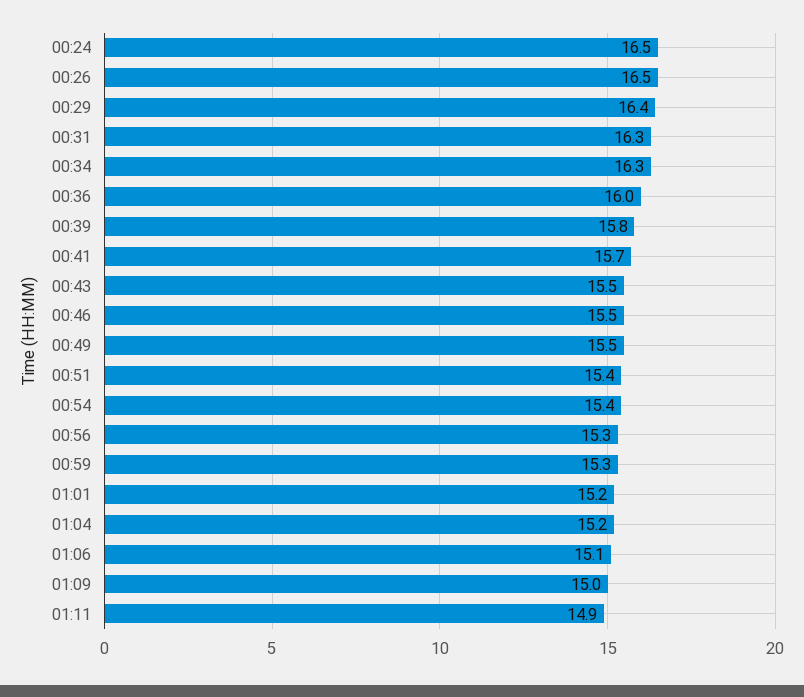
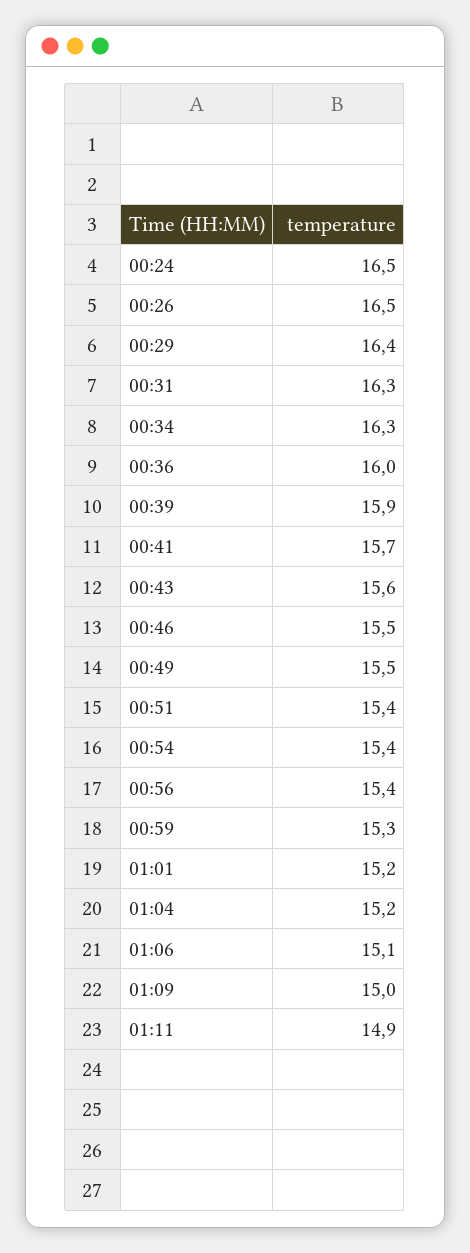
00:39: 15.8 -> 15.9
00:43: 15.5 -> 15.6
00:56: 15.3 -> 15.4

